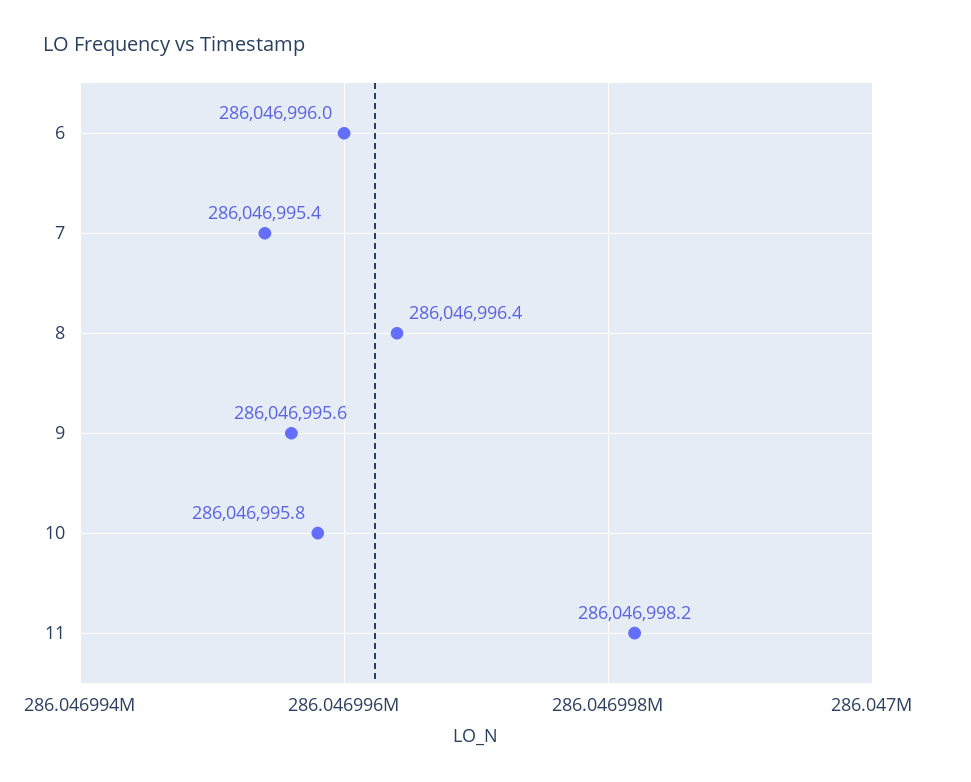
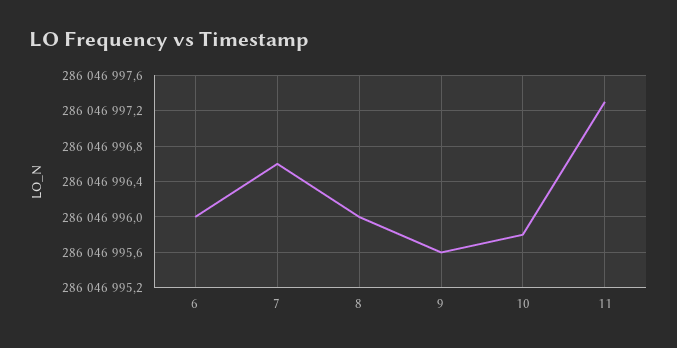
7: 286046995.4 -> 286046996.6
8: 286046996.4 -> 286046996
11: 286046998.2 -> 286046997.3

